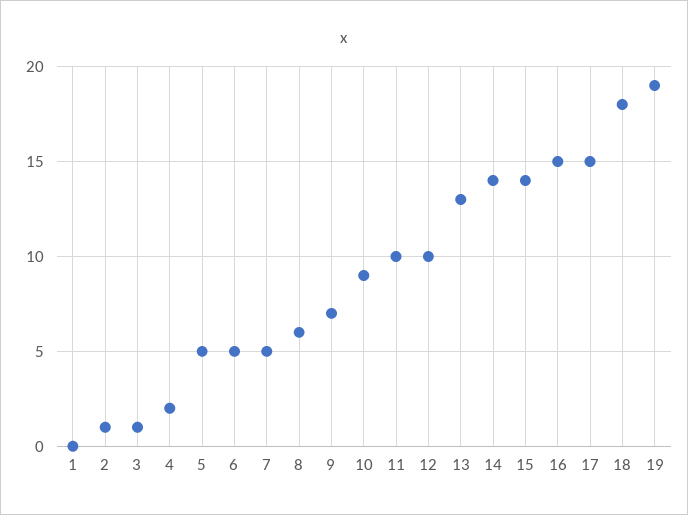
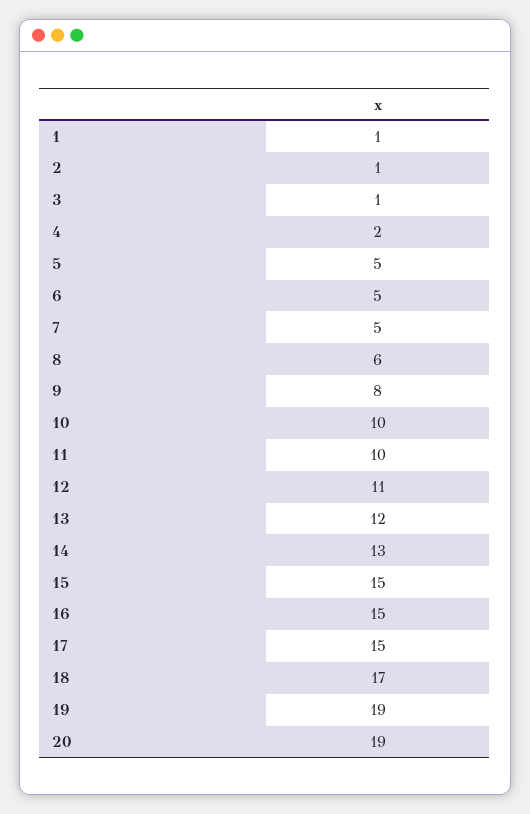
1: 0 -> 1
9: 7 -> 8
10: 9 -> 10
12: 10 -> 11
13: 13 -> 12
14: 14 -> 13
15: 14 -> 15
18: 18 -> 17
20: none -> 19

